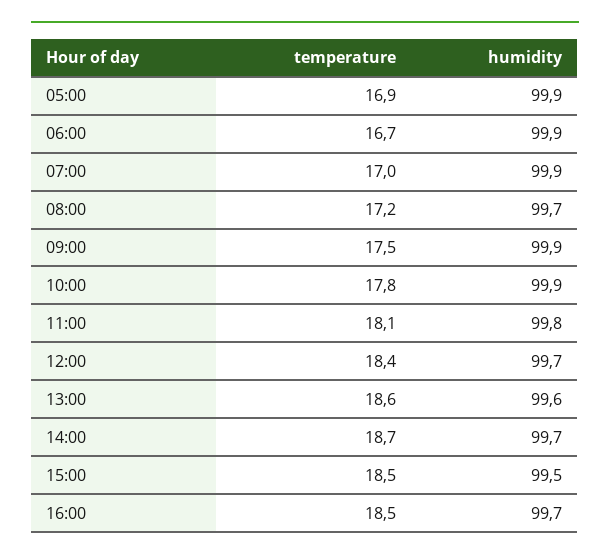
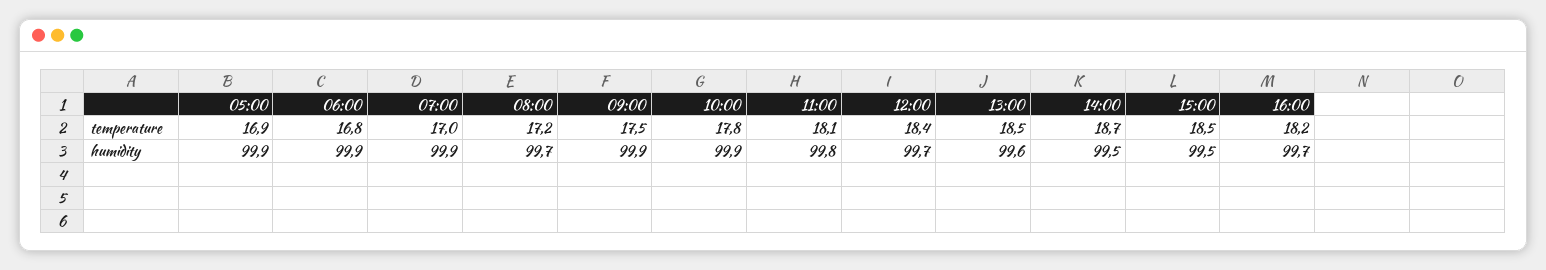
temperature, 06:00: 16.7 -> 16.8
temperature, 13:00: 18.6 -> 18.5
humidity, 14:00: 99.7 -> 99.5
temperature, 16:00: 18.5 -> 18.2

